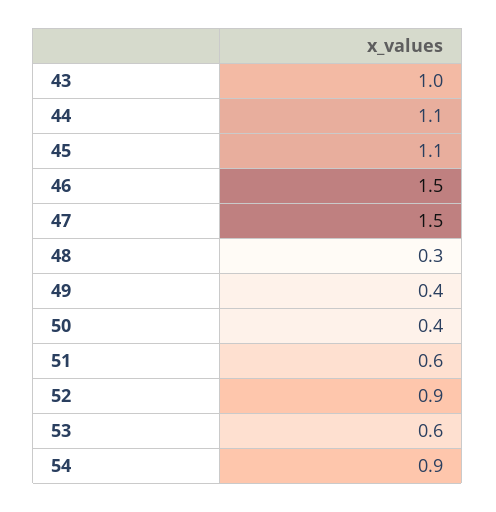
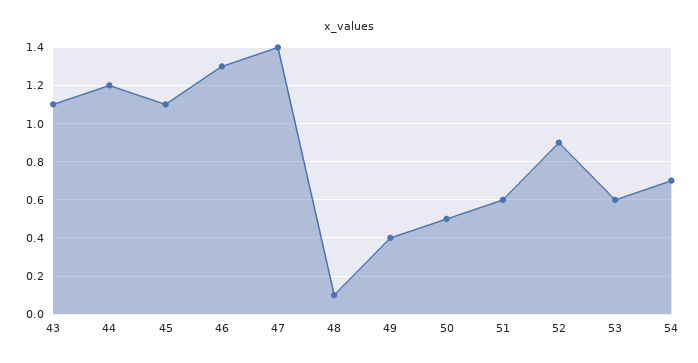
43: 1 -> 1.1
44: 1.1 -> 1.2
46: 1.5 -> 1.3
47: 1.5 -> 1.4
48: 0.3 -> 0.1
50: 0.4 -> 0.5
54: 0.9 -> 0.7

